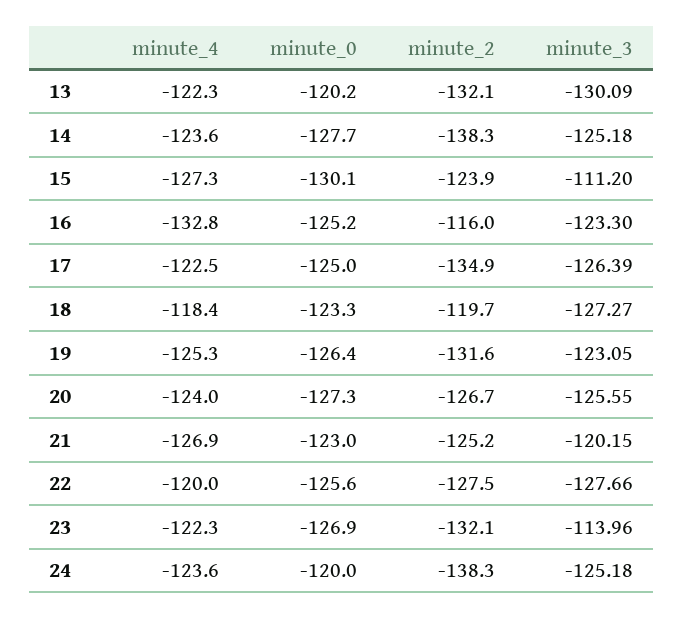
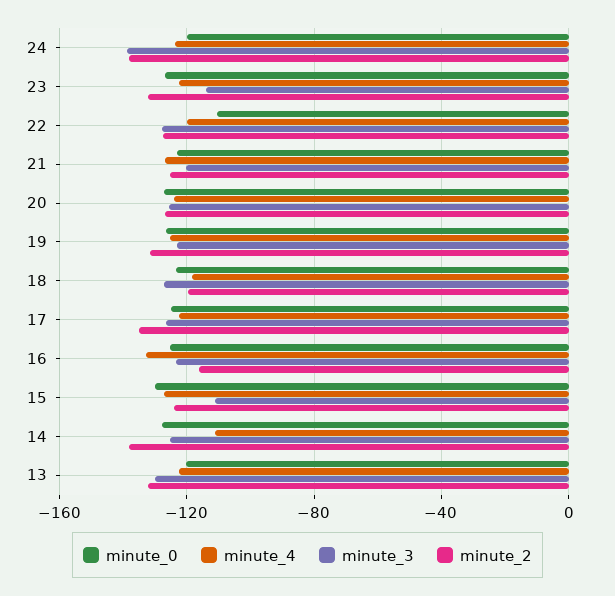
minute_4, 14: -123.6 -> -110
minute_0, 22: -125.6 -> -110
minute_3, 24: -125.18 -> -140

